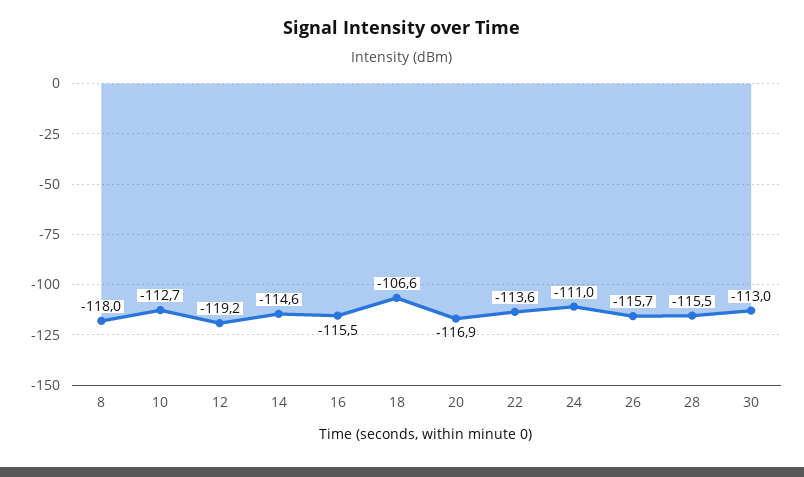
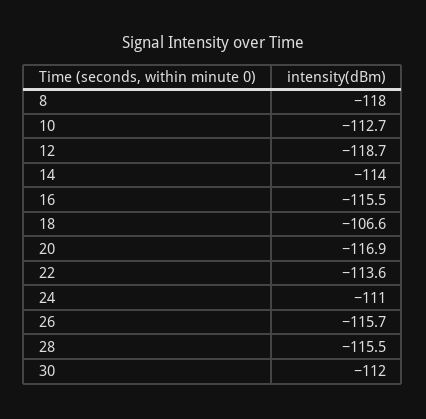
12: -119.2 -> -118.7
14: -114.6 -> -114
30: -113 -> -112

